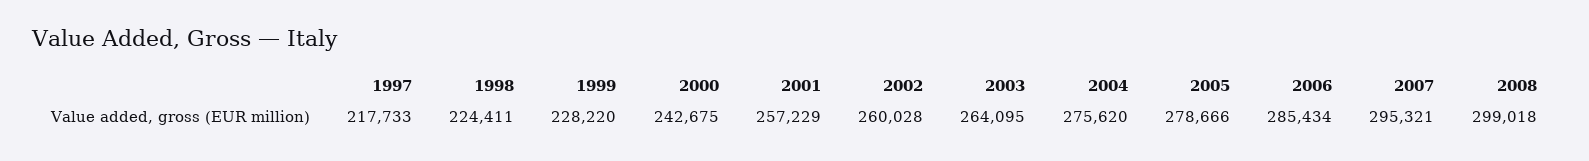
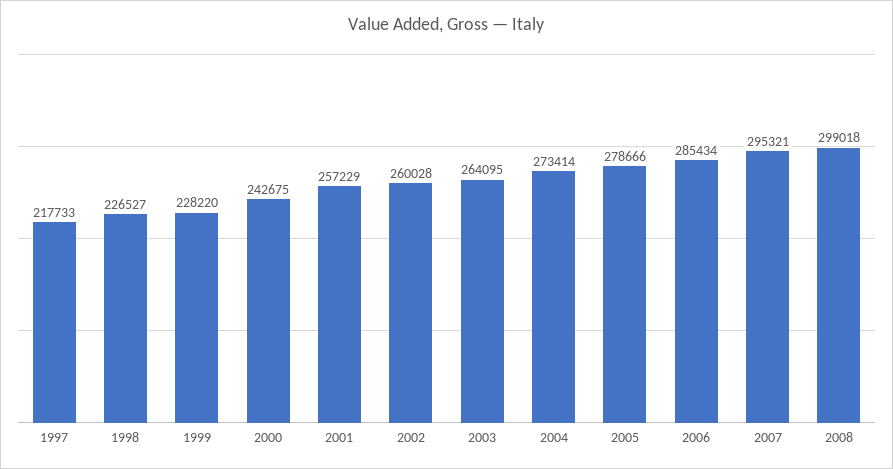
1998: 224411 -> 226527
2004: 275620 -> 273414

